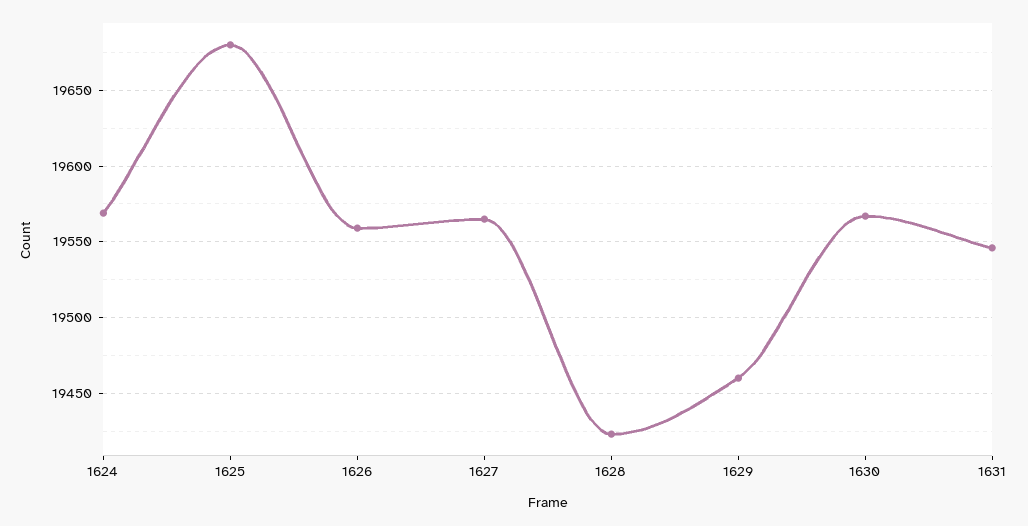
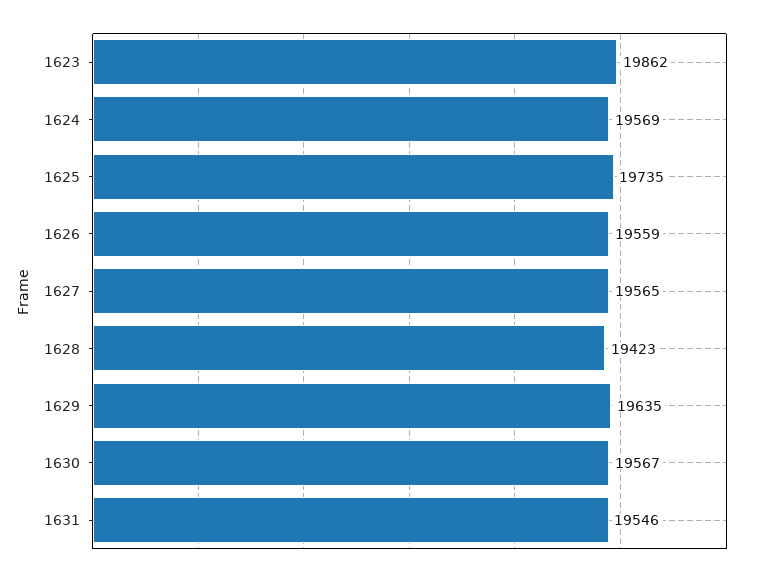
1625: 19680 -> 19735
1629: 19460 -> 19635
1623: none -> 19862

